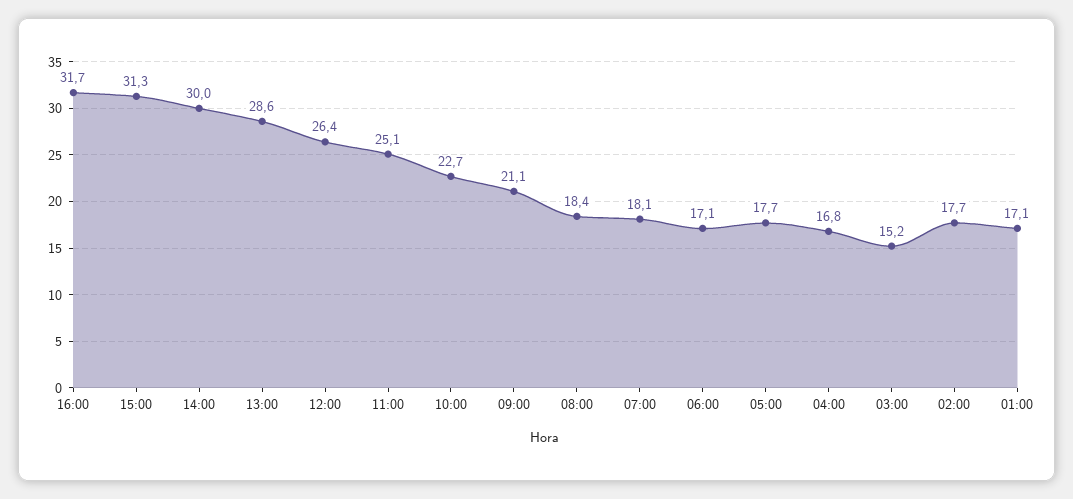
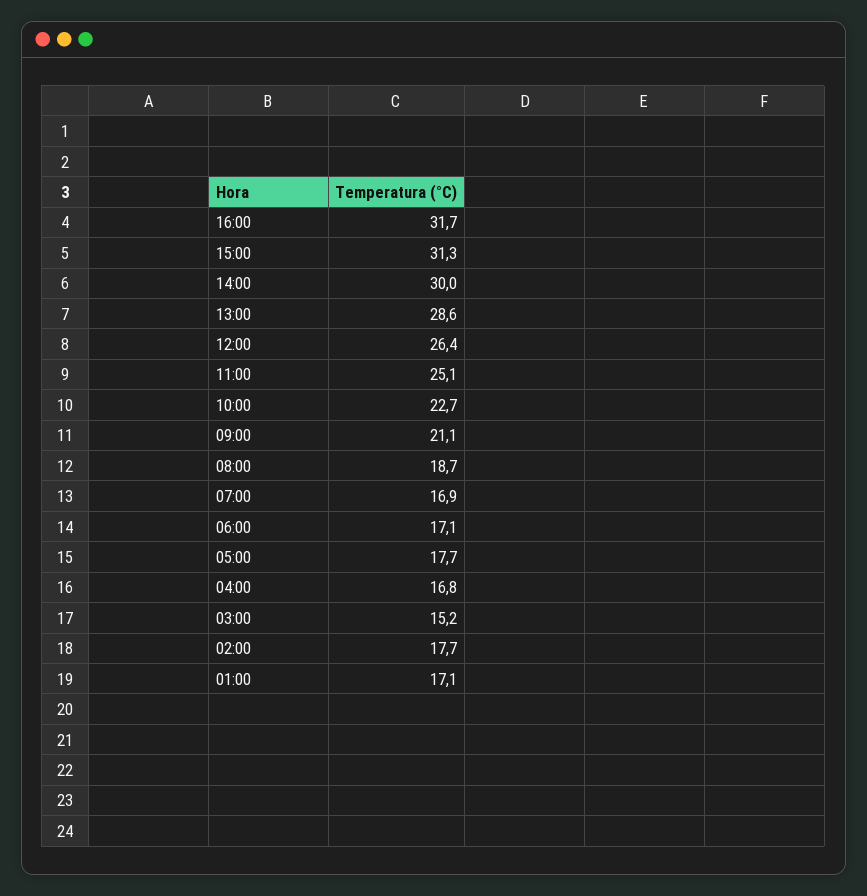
08:00: 18.4 -> 18.7
07:00: 18.1 -> 16.9

